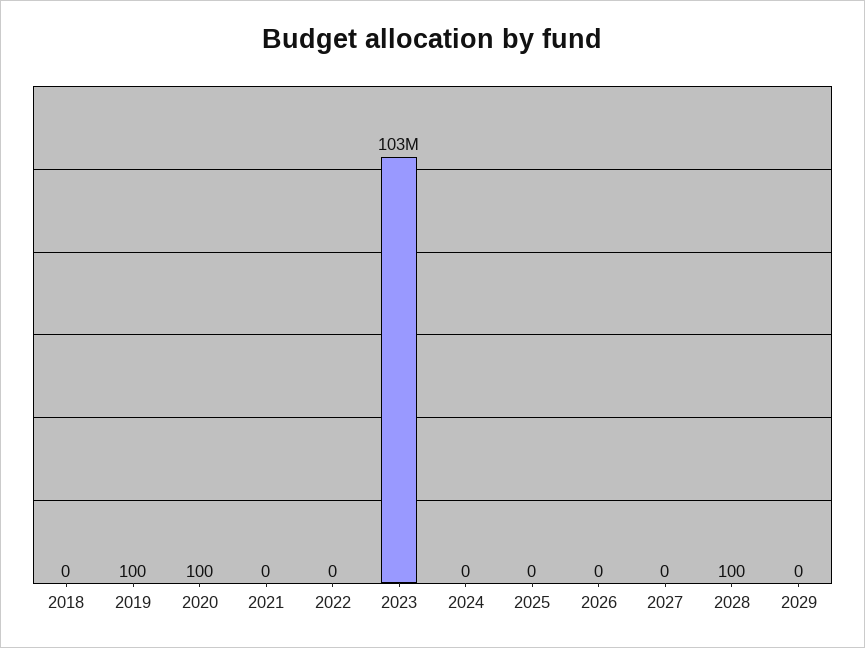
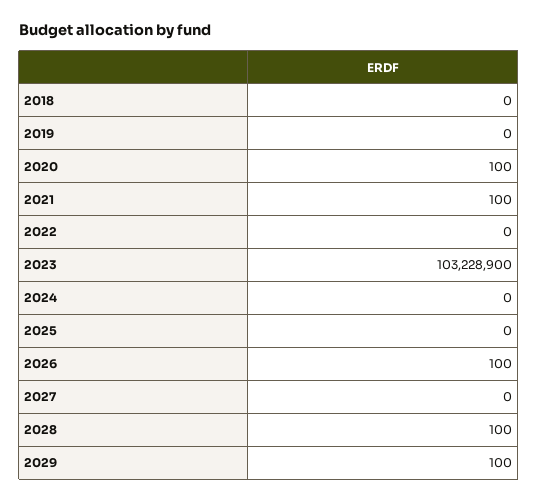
2019: 100 -> 0
2021: 0 -> 100
2026: 0 -> 100
2029: 0 -> 100

